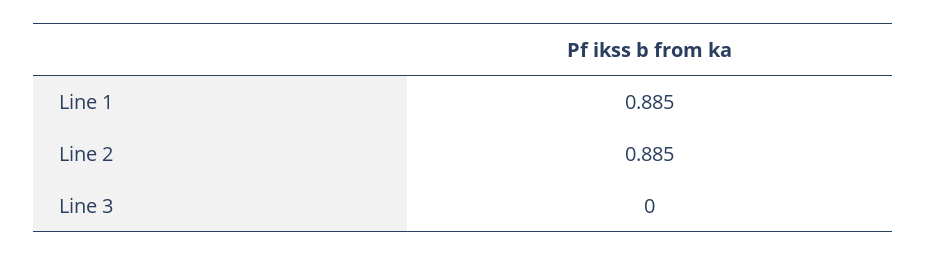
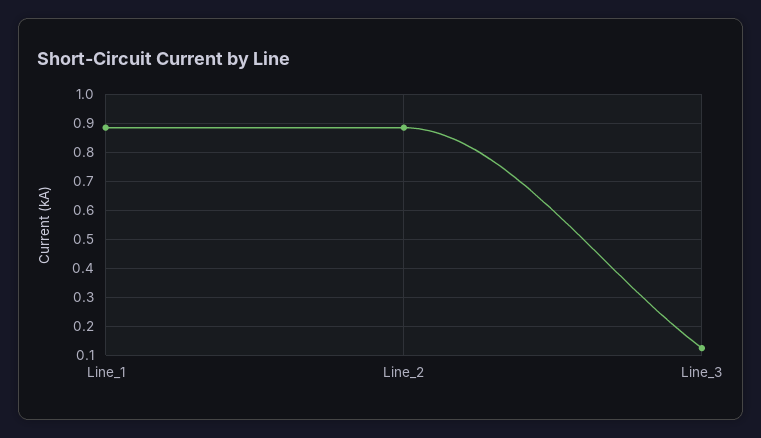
Line 3: 0 -> 0.125

